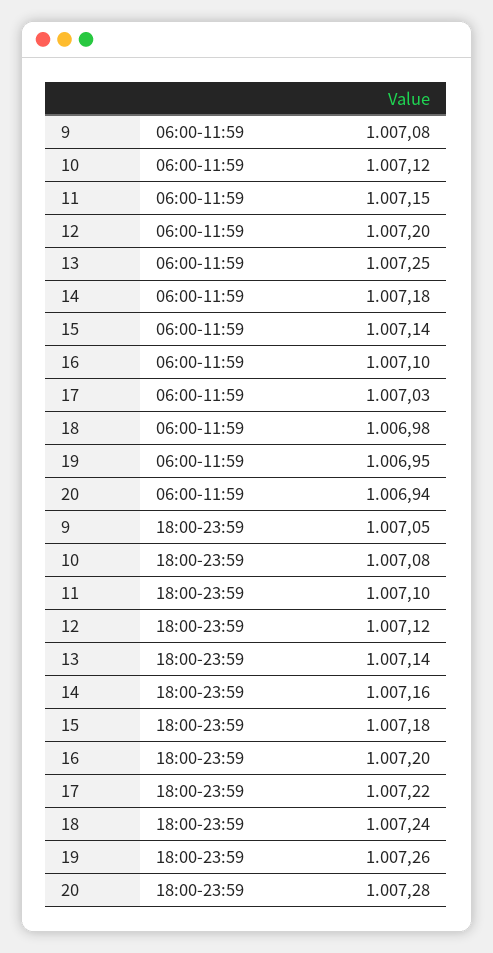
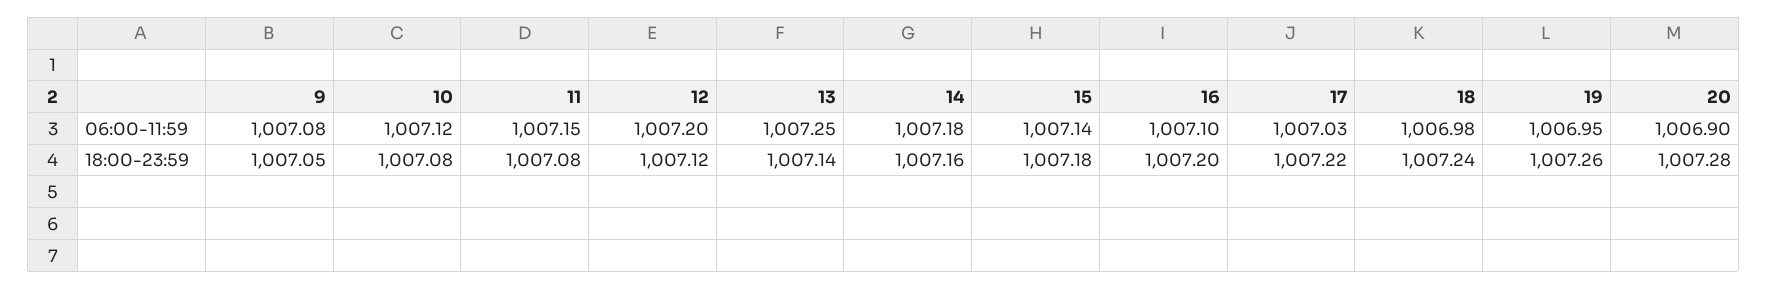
20, 06:00-11:59: 1006.94 -> 1006.9
11, 18:00-23:59: 1007.1 -> 1007.08

